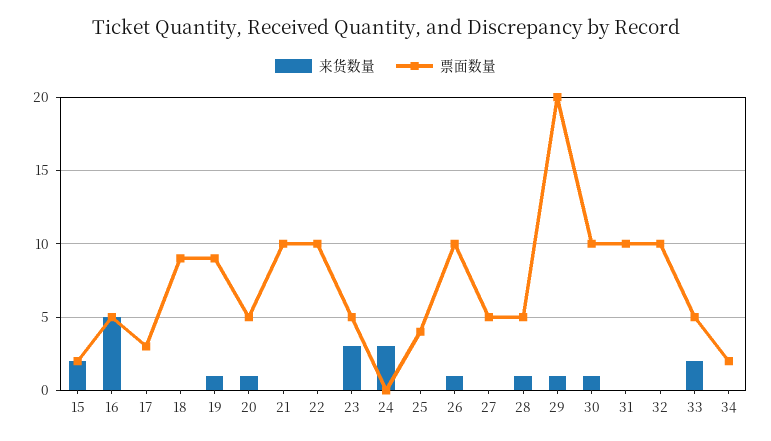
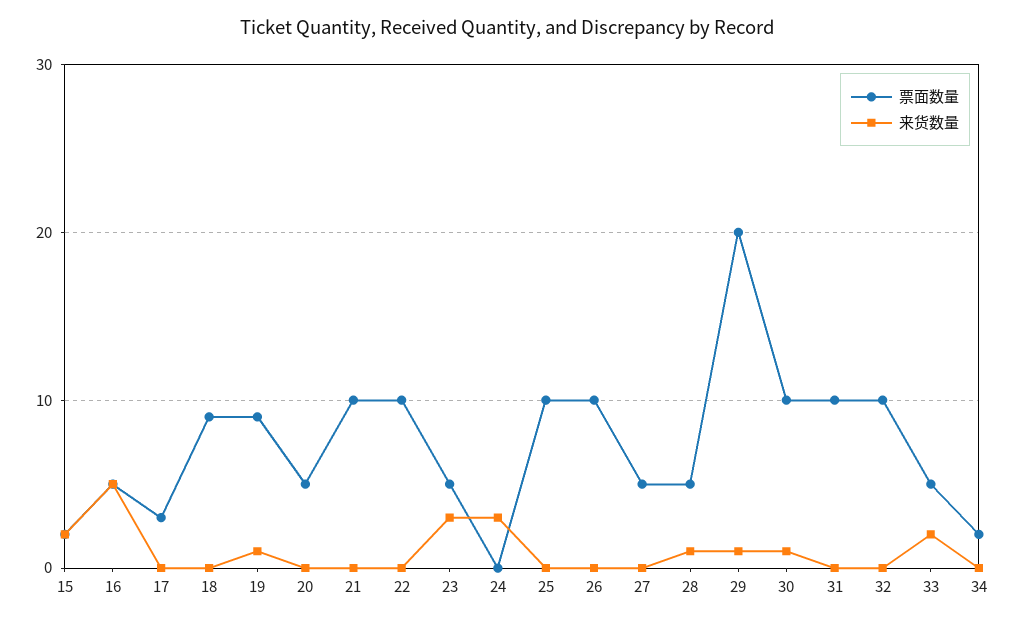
来货数量, 20: 1 -> 0
票面数量, 25: 4 -> 10
来货数量, 26: 1 -> 0

